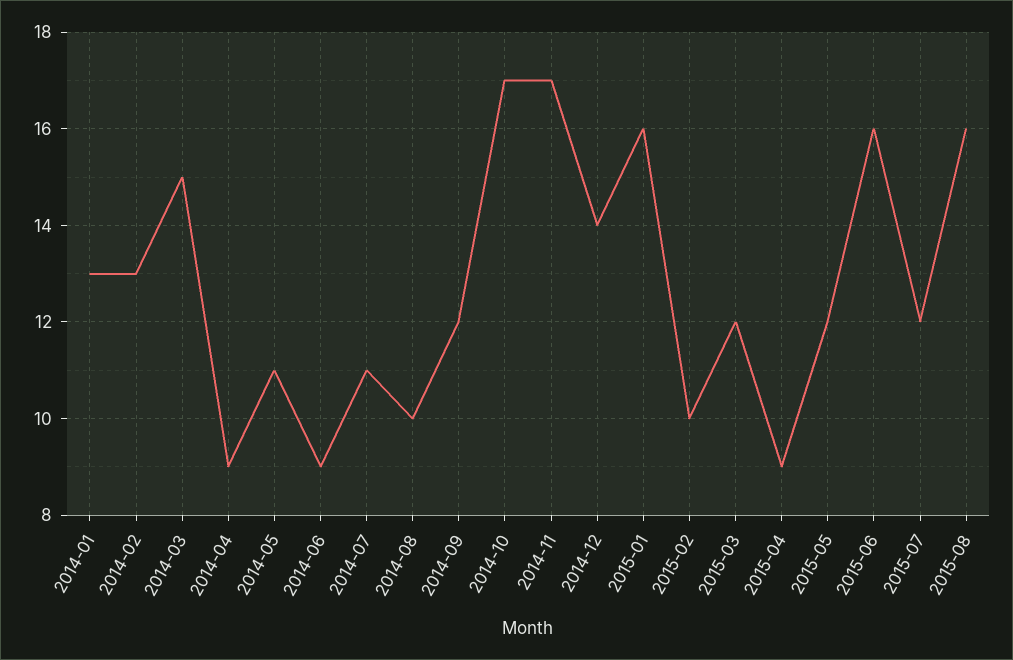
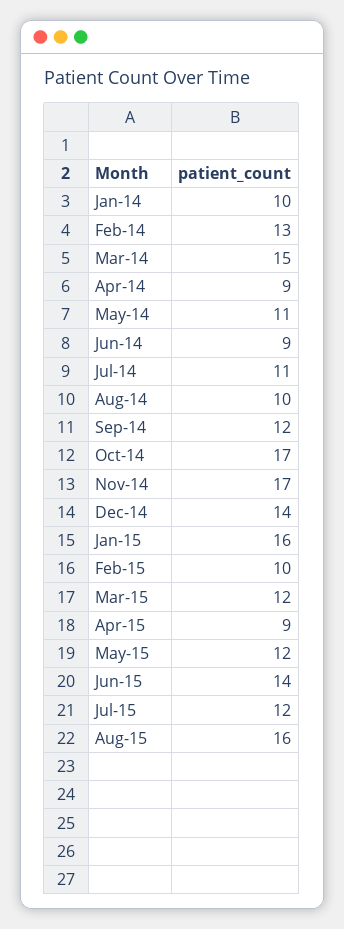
2014-01: 13 -> 10
2015-06: 16 -> 14

